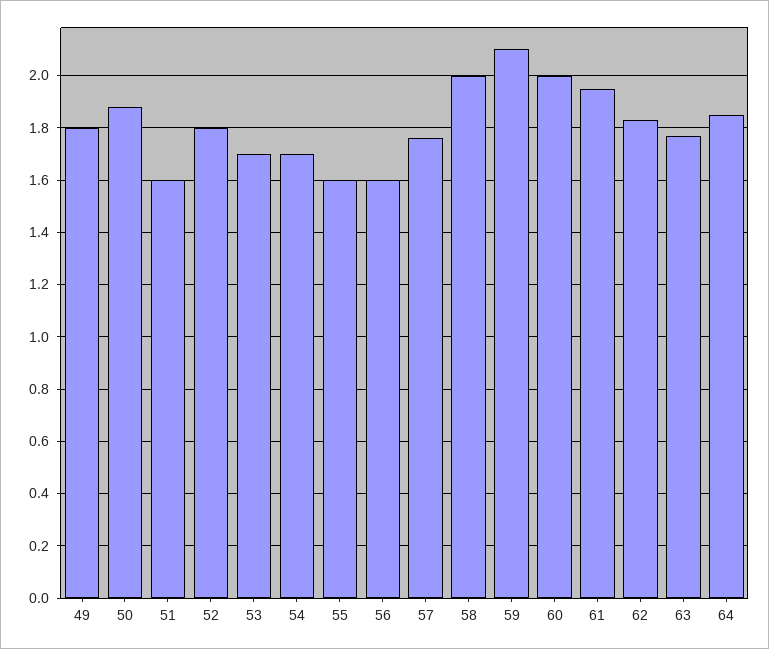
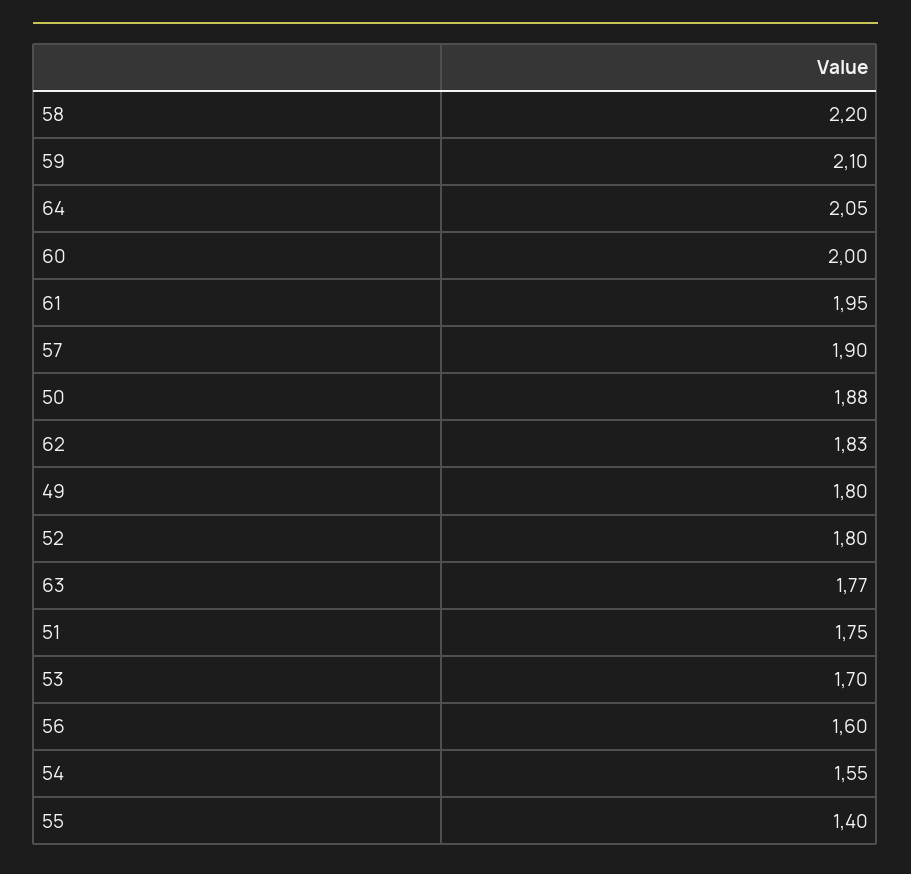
51: 1.6 -> 1.75
54: 1.7 -> 1.55
55: 1.6 -> 1.4
57: 1.75 -> 1.9
58: 2 -> 2.2
64: 1.85 -> 2.05

